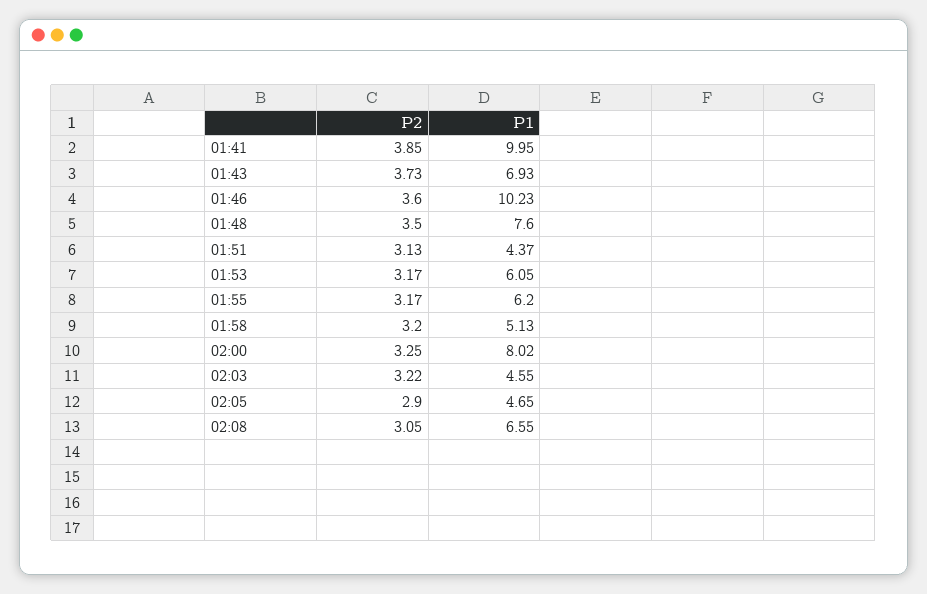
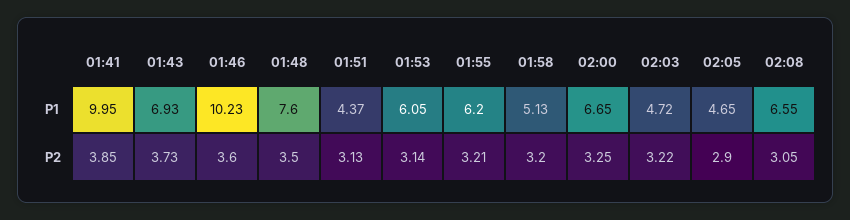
P2, 01:53: 3.17 -> 3.14
P2, 01:55: 3.17 -> 3.21
P1, 02:00: 8.02 -> 6.65
P1, 02:03: 4.55 -> 4.72

